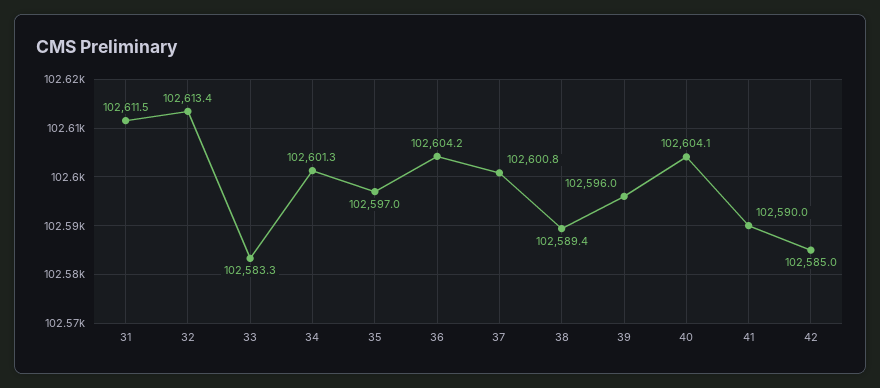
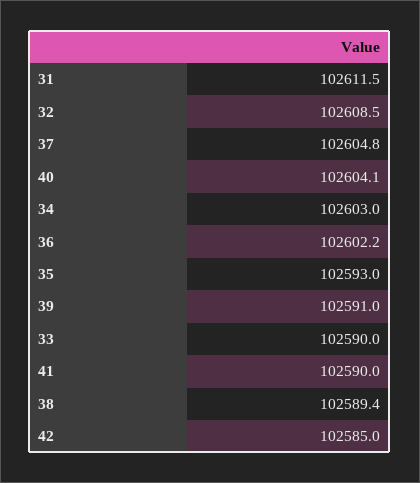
32: 102613.4 -> 102608.5
33: 102583.3 -> 102590
34: 102601.3 -> 102603
35: 102597 -> 102593
36: 102604.2 -> 102602.2
37: 102600.8 -> 102604.8
39: 102596 -> 102591

